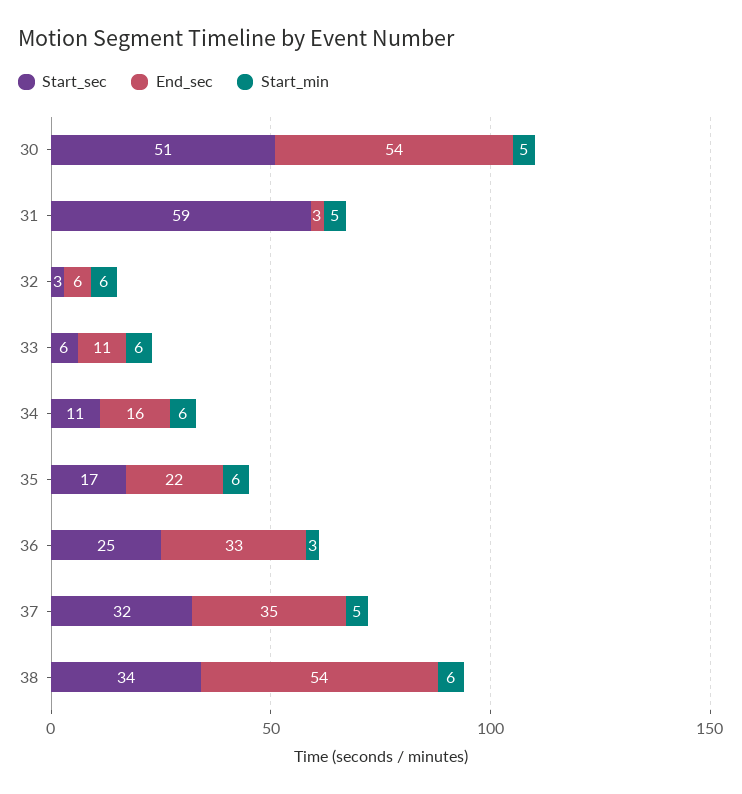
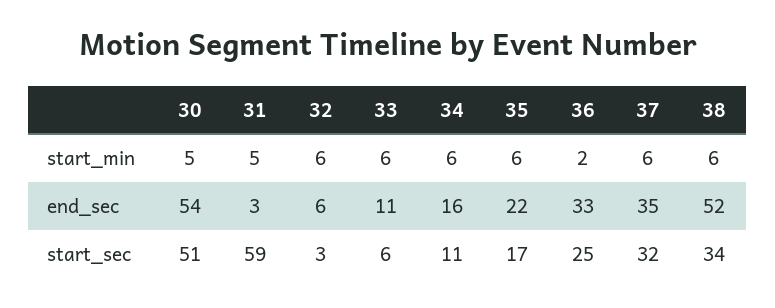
Start_min, 36: 3 -> 2
Start_min, 37: 5 -> 6
End_sec, 38: 54 -> 52

